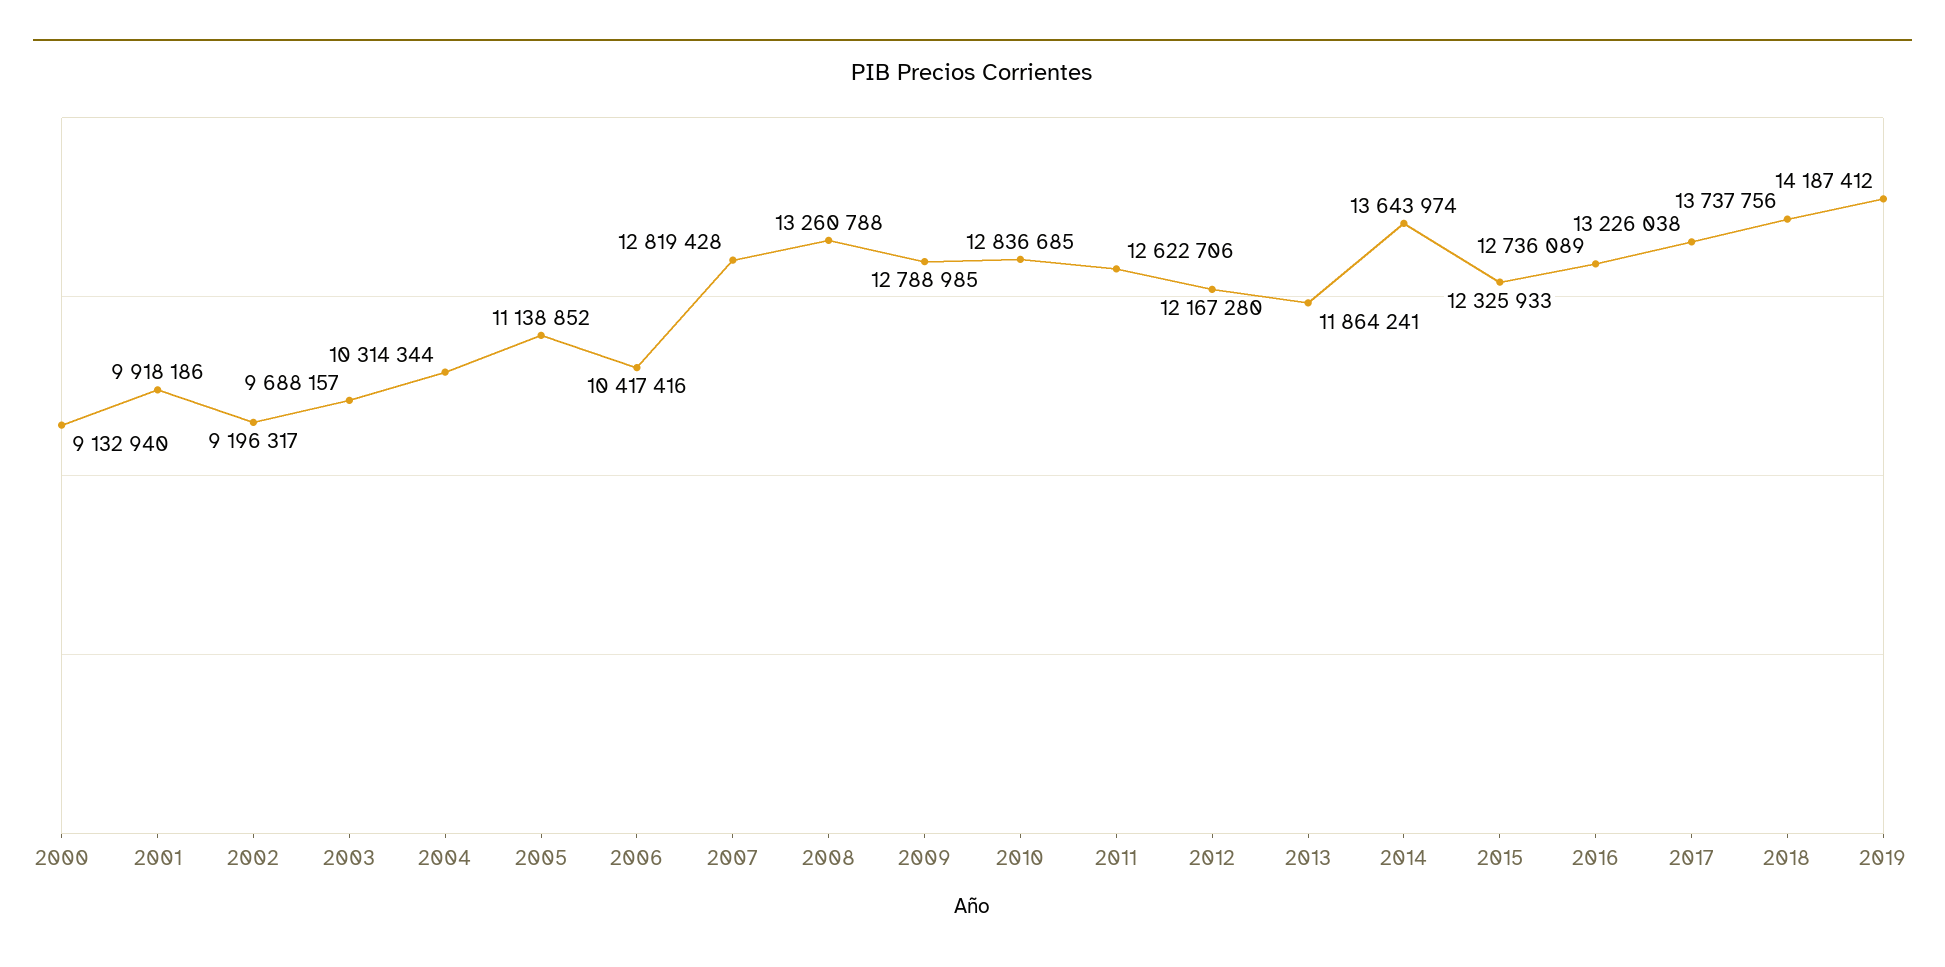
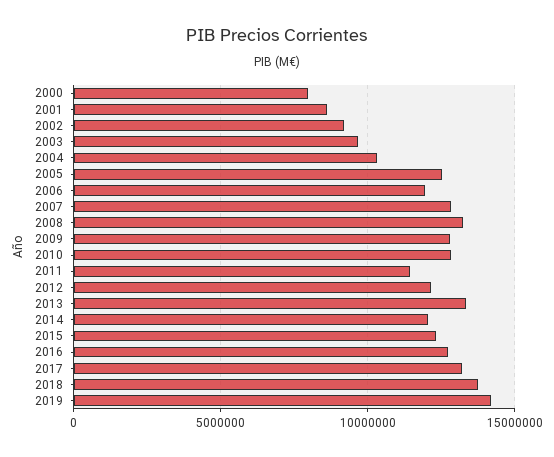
2000: 9132940 -> 8000000
2001: 9918186 -> 8500000
2005: 11138852 -> 12500000
2006: 10417416 -> 12000000
2011: 12622706 -> 11500000
2013: 11864241 -> 13500000
2014: 13643974 -> 12000000

